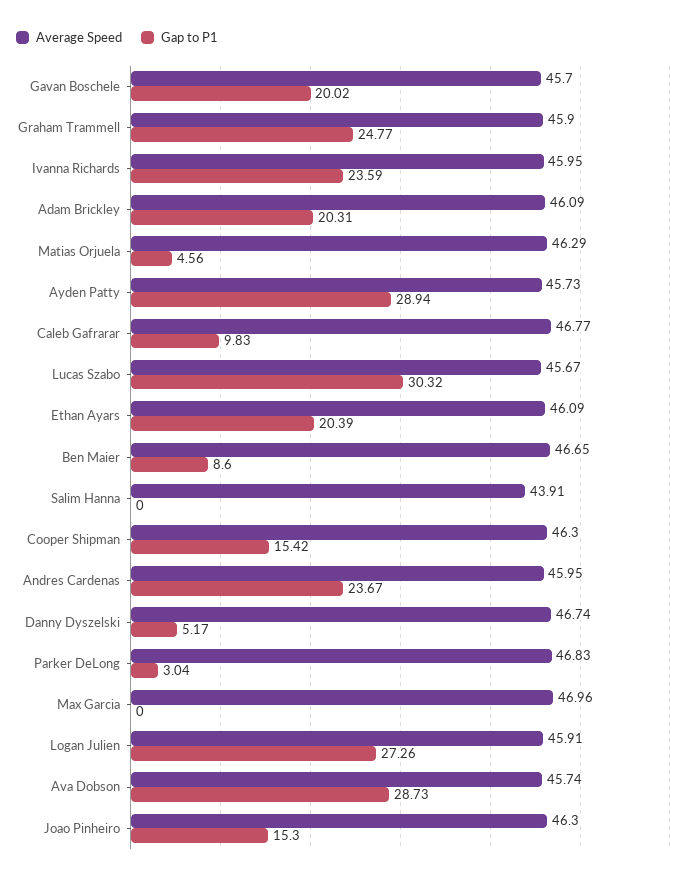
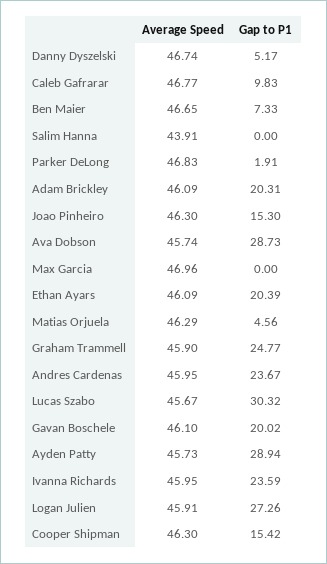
Average Speed, Gavan Boschele: 45.7 -> 46.1
Gap to P1, Ben Maier: 8.6 -> 7.33
Gap to P1, Parker DeLong: 3.04 -> 1.91

